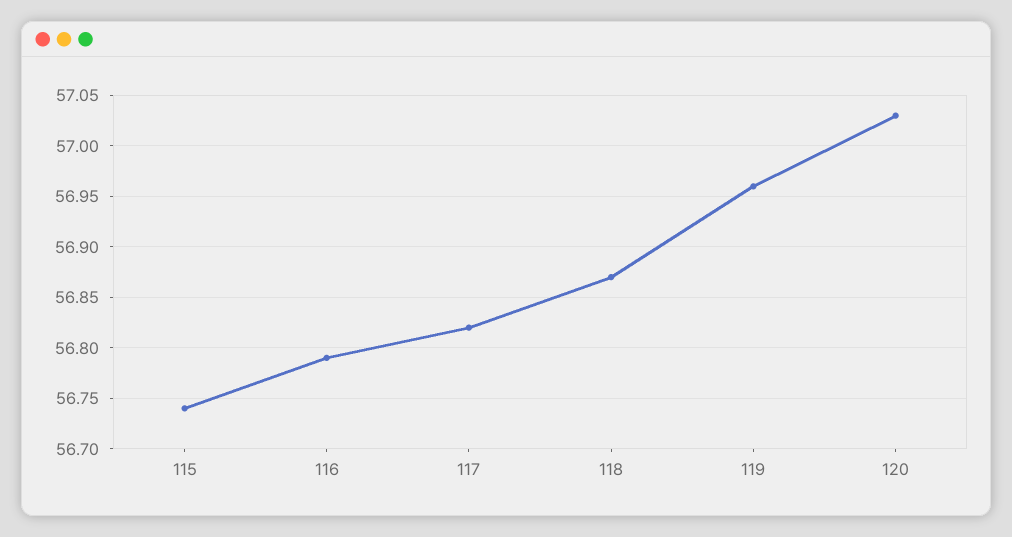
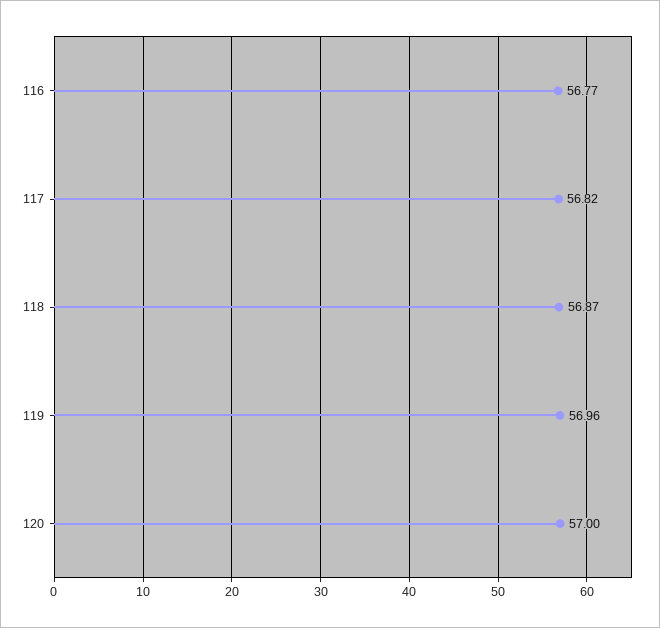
115: 56.74 -> none
116: 56.79 -> 56.77
120: 57.03 -> 57

